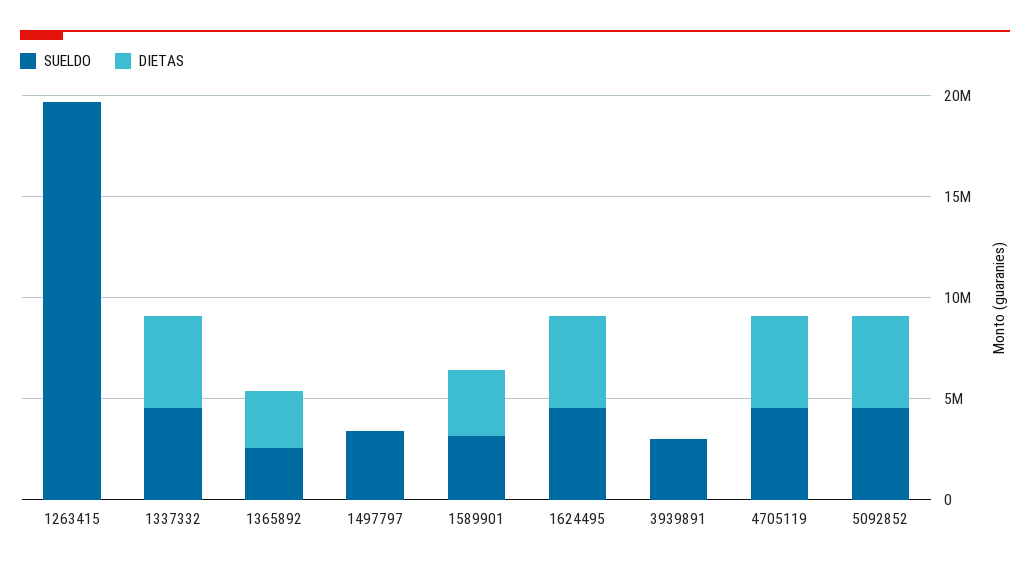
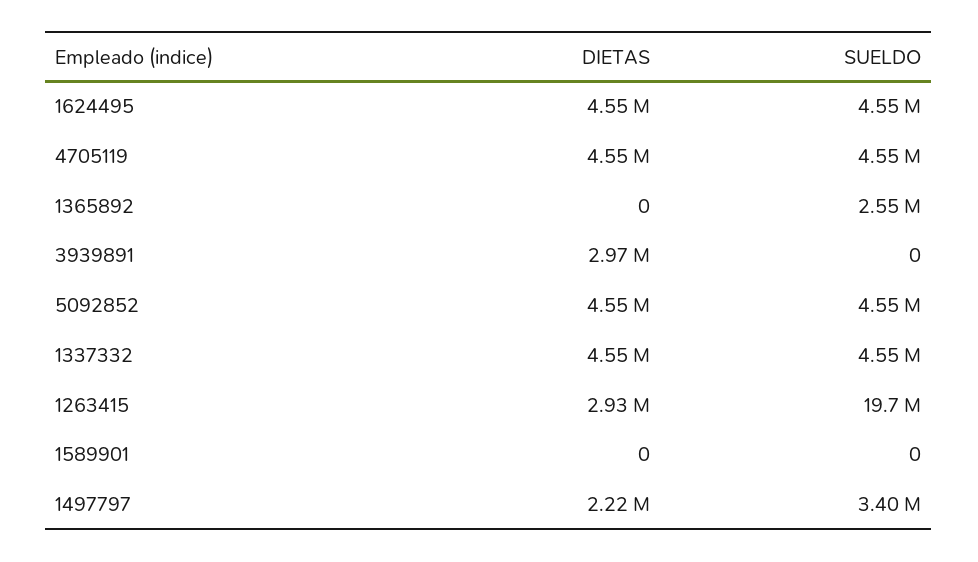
DIETAS, 1263415: 0 -> 2930000
DIETAS, 1365892: 3000000 -> 0
DIETAS, 1497797: 0 -> 2220000
SUELDO, 1589901: 3000000 -> 0
DIETAS, 1589901: 3000000 -> 0
SUELDO, 3939891: 3000000 -> 0
DIETAS, 3939891: 0 -> 2970000

